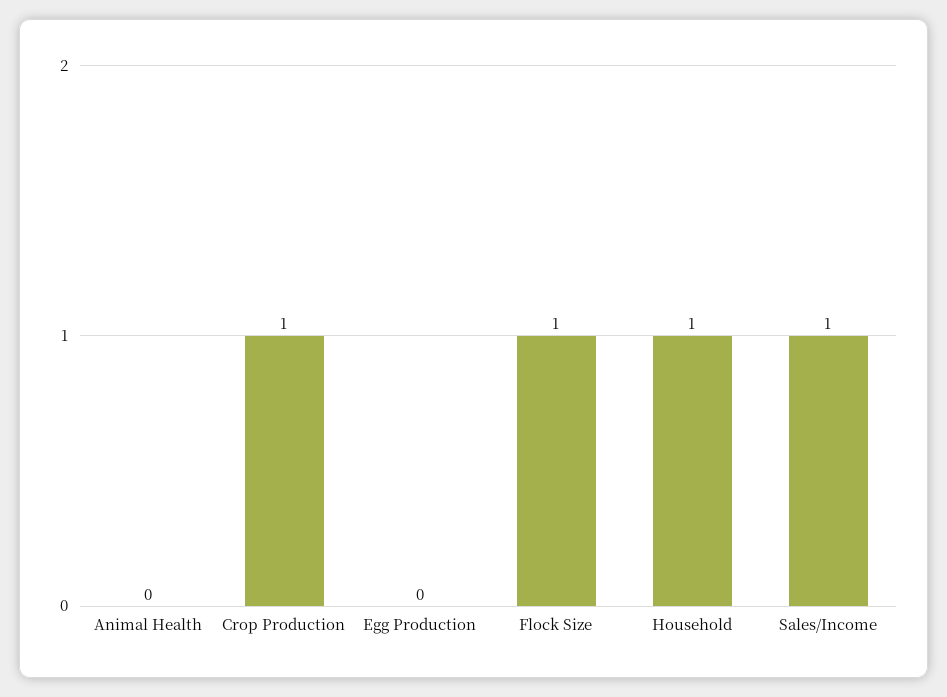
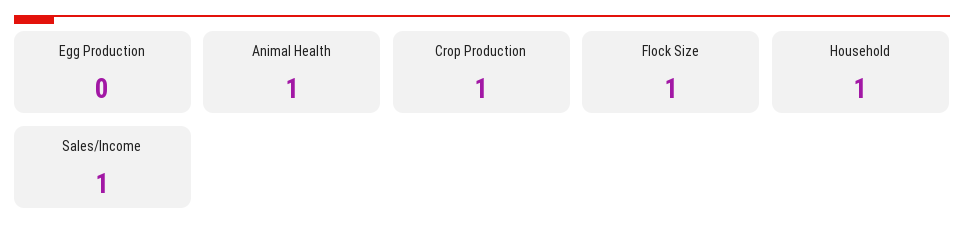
Animal Health: 0 -> 1

